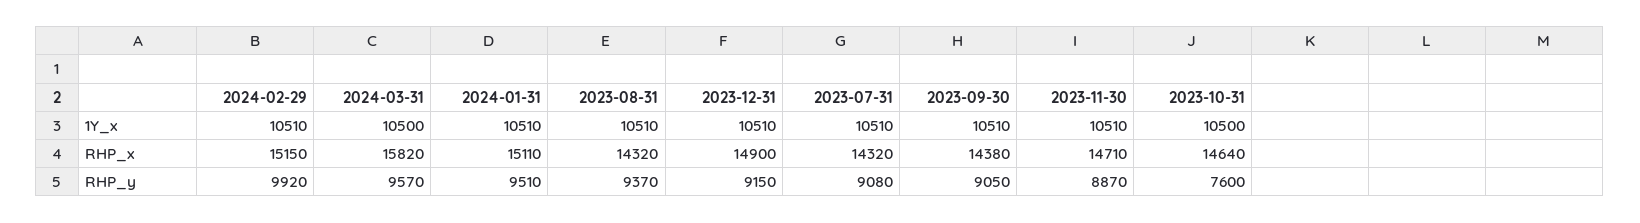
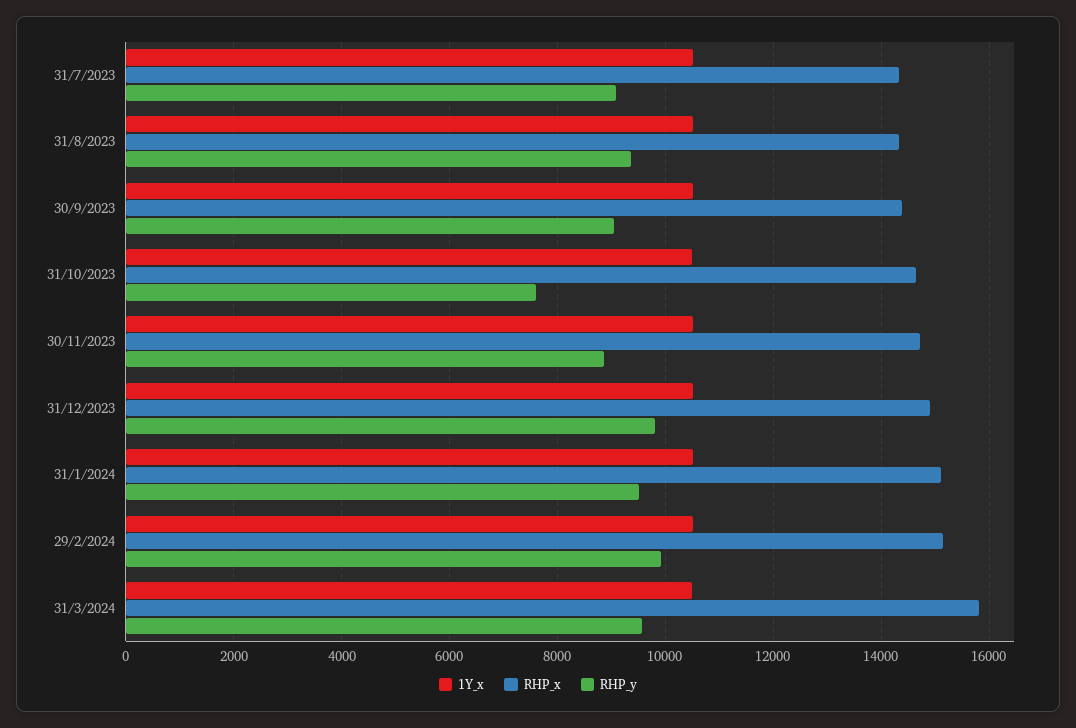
RHP_y, 2023-12-31: 9150 -> 9800

